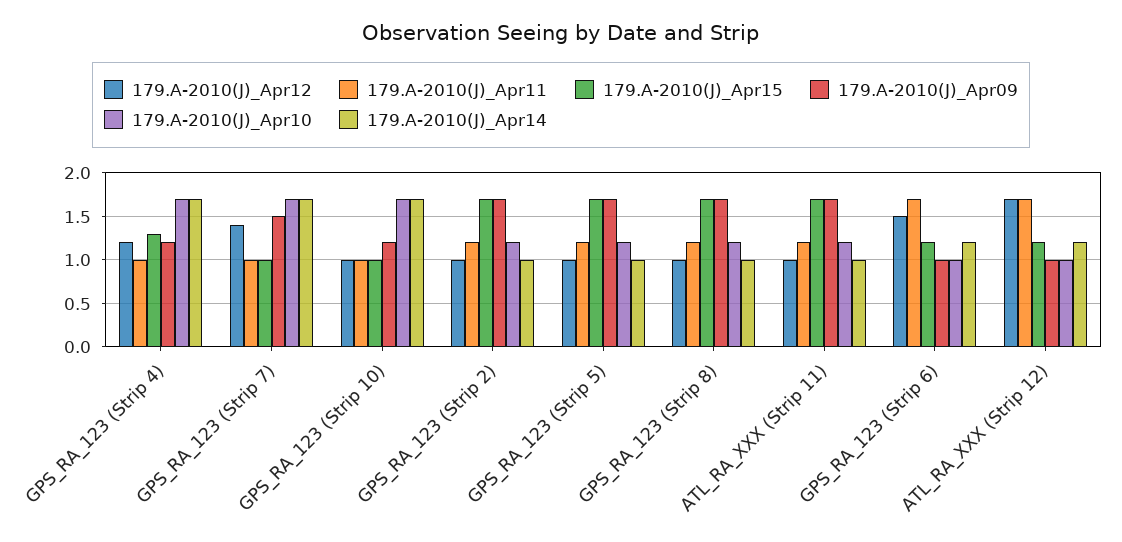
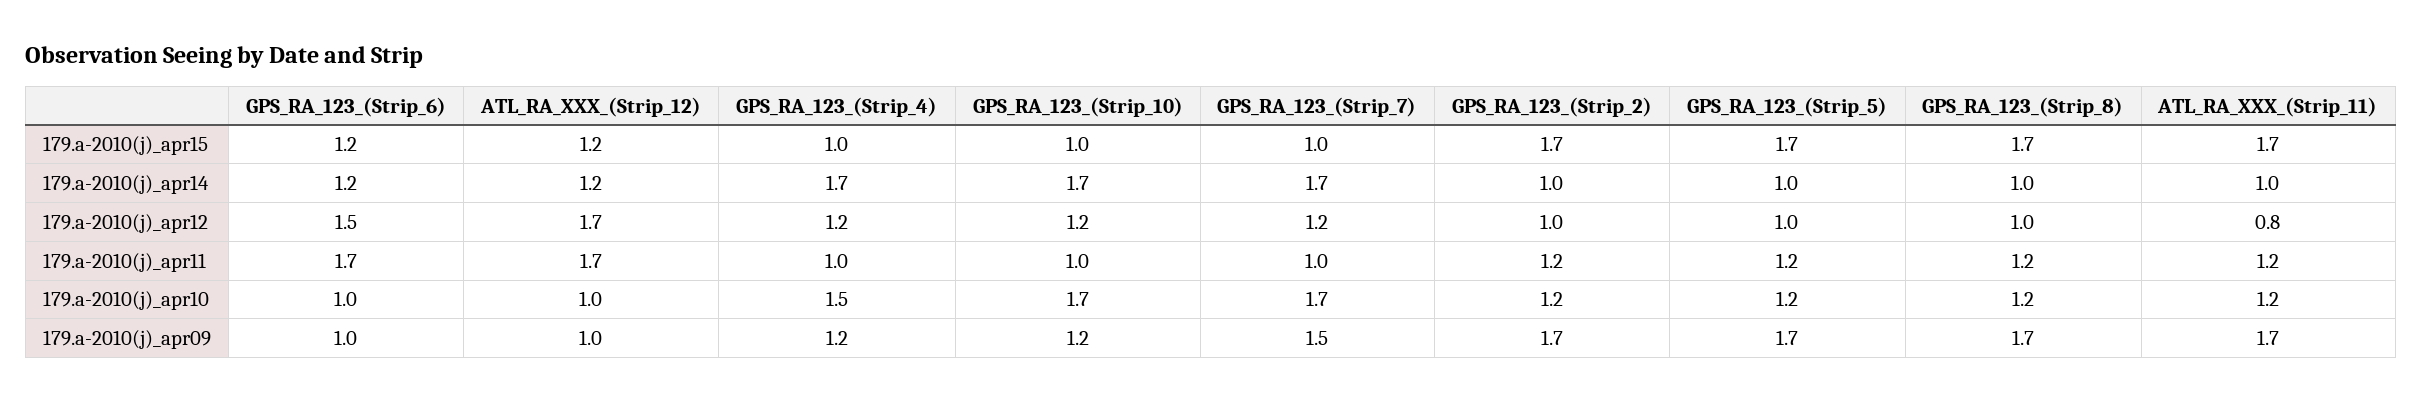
179.A-2010(J)_Apr15, GPS_RA_123 (Strip 4): 1.3 -> 1
179.A-2010(J)_Apr10, GPS_RA_123 (Strip 4): 1.7 -> 1.5
179.A-2010(J)_Apr12, GPS_RA_123 (Strip 7): 1.4 -> 1.2
179.A-2010(J)_Apr12, GPS_RA_123 (Strip 10): 1 -> 1.2
179.A-2010(J)_Apr12, ATL_RA_XXX (Strip 11): 1 -> 0.8

